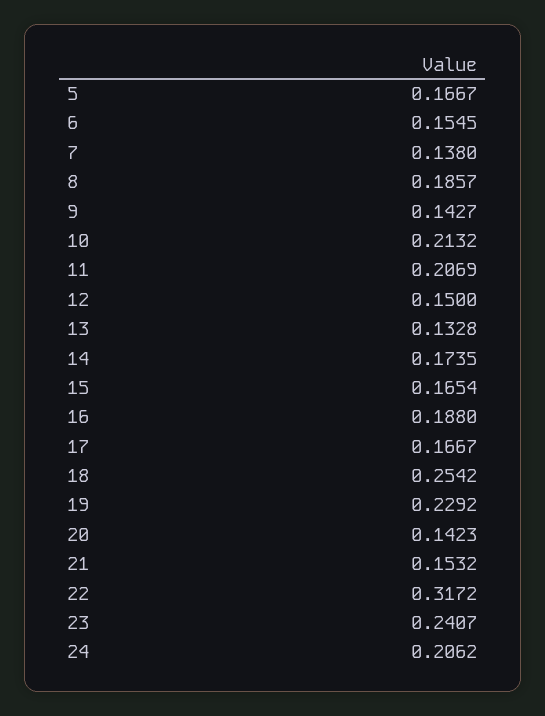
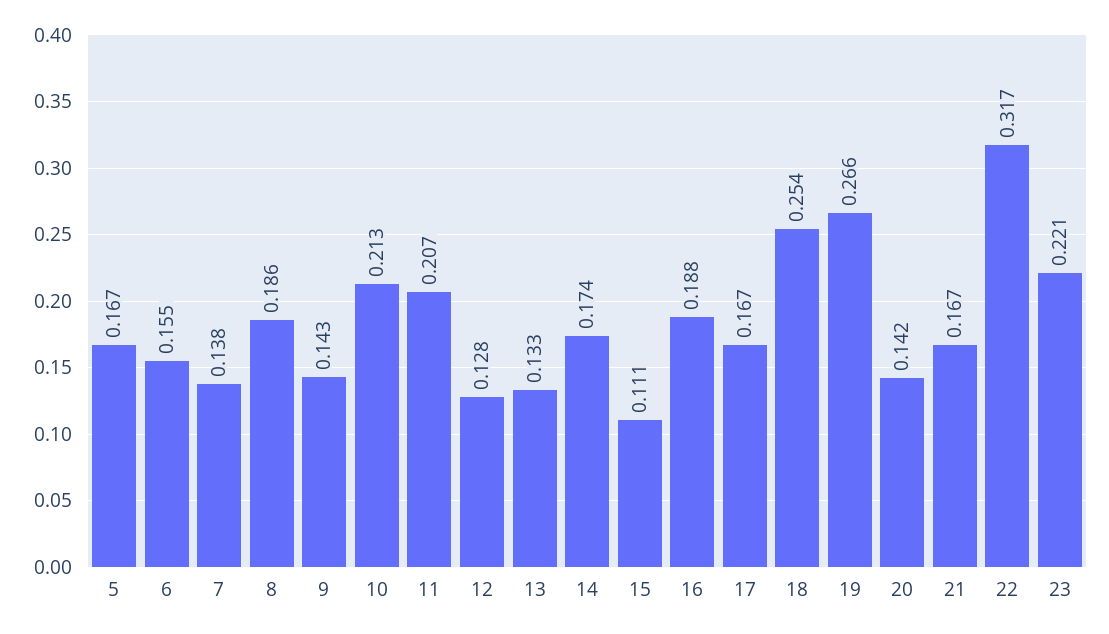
12: 0.15 -> 0.128
15: 0.1654 -> 0.111
19: 0.2292 -> 0.266
21: 0.1532 -> 0.167
23: 0.2407 -> 0.221
24: 0.2062 -> none

